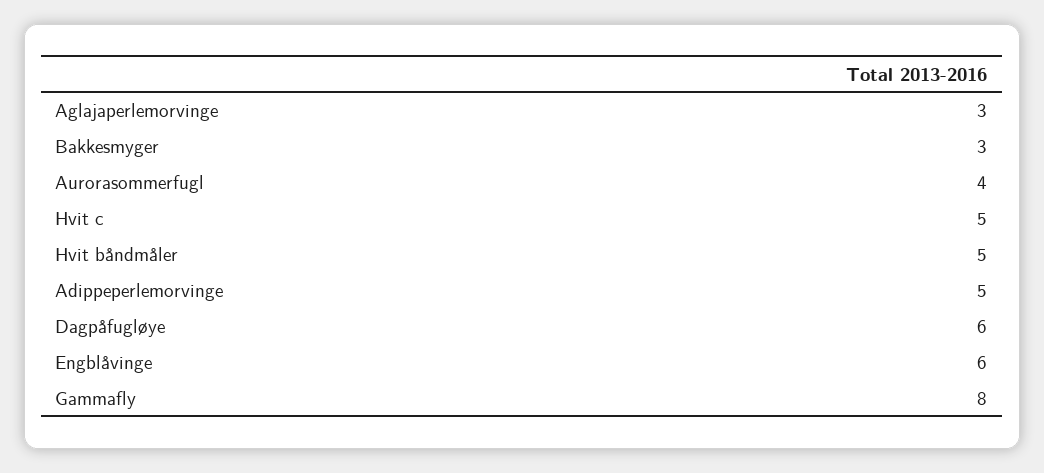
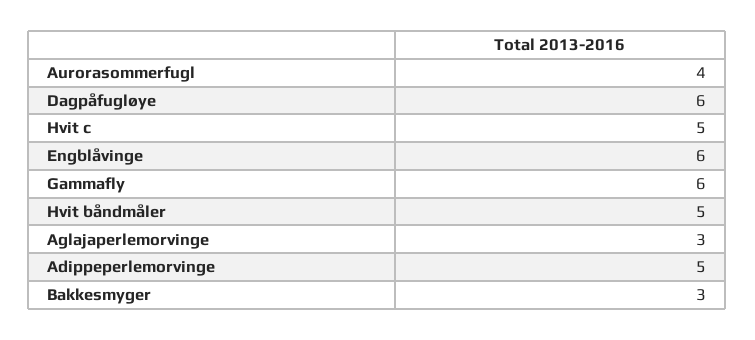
Gammafly: 8 -> 6

